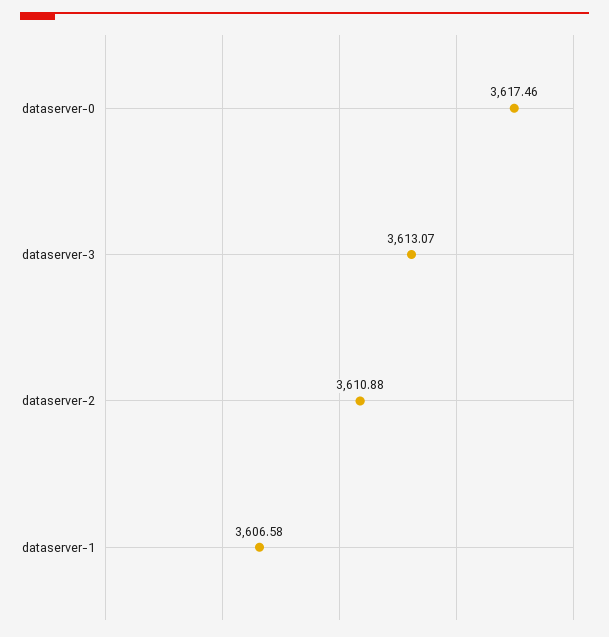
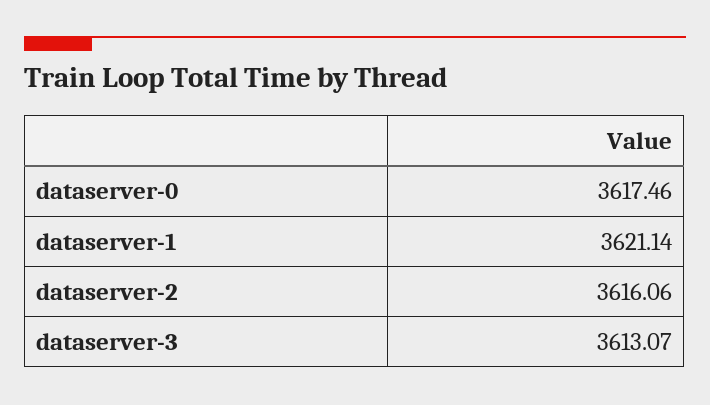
dataserver-2: 3610.88 -> 3616.06
dataserver-1: 3606.58 -> 3621.14

